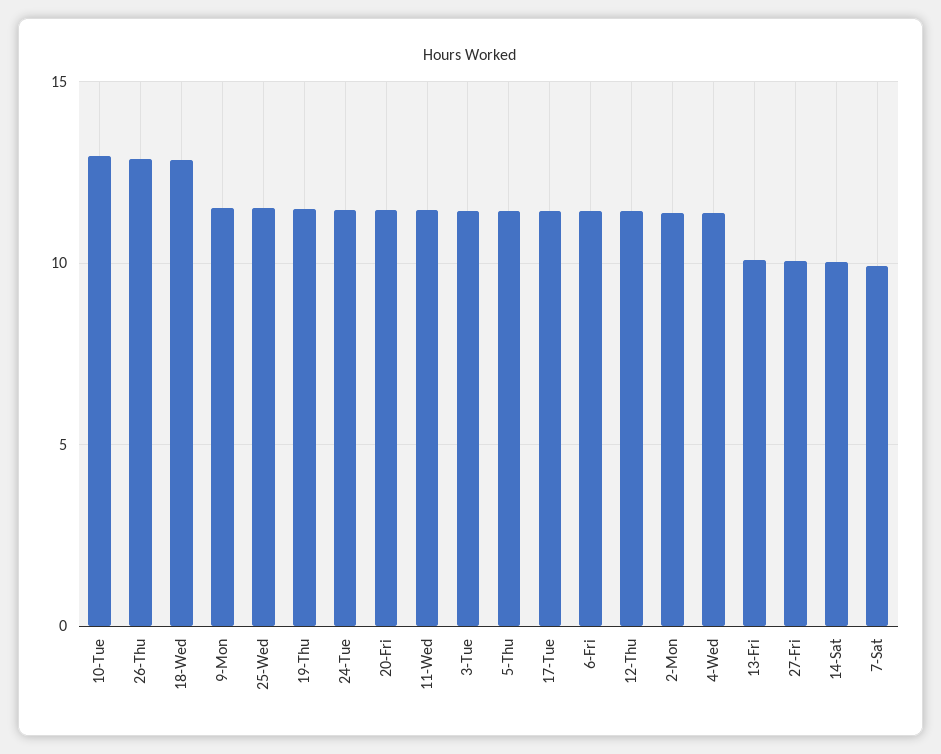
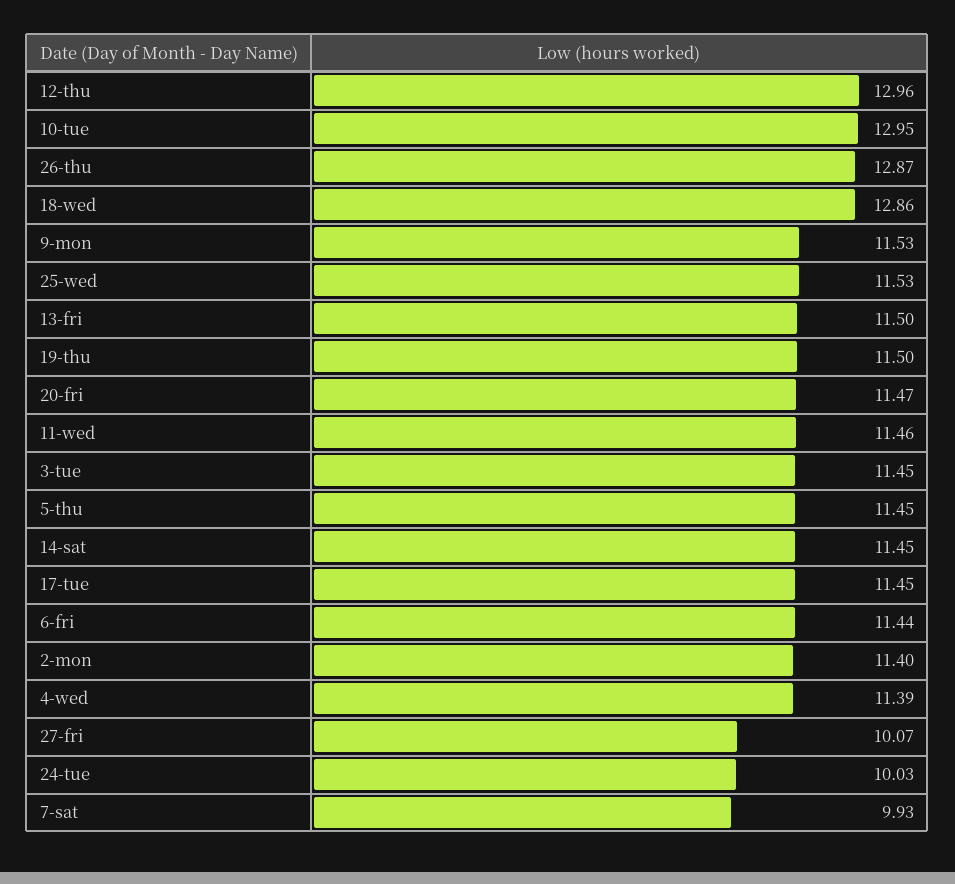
24-Tue: 11.5 -> 10.03
12-Thu: 11.5 -> 12.96
13-Fri: 10 -> 11.5
14-Sat: 10 -> 11.45

